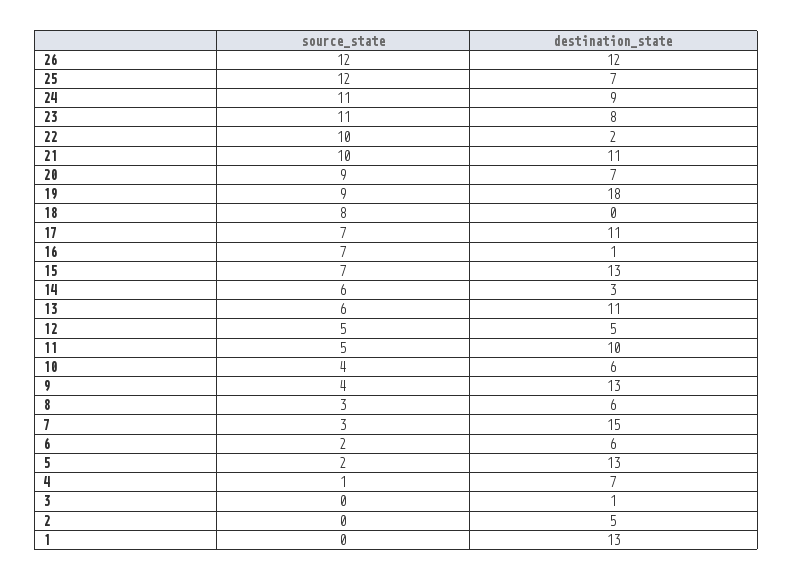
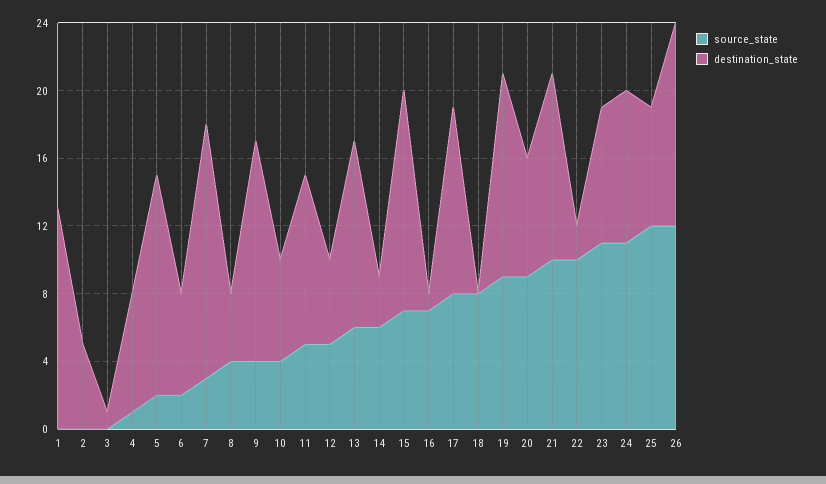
destination_state, 19: 18 -> 12
source_state, 17: 7 -> 8
source_state, 8: 3 -> 4
destination_state, 8: 6 -> 4

